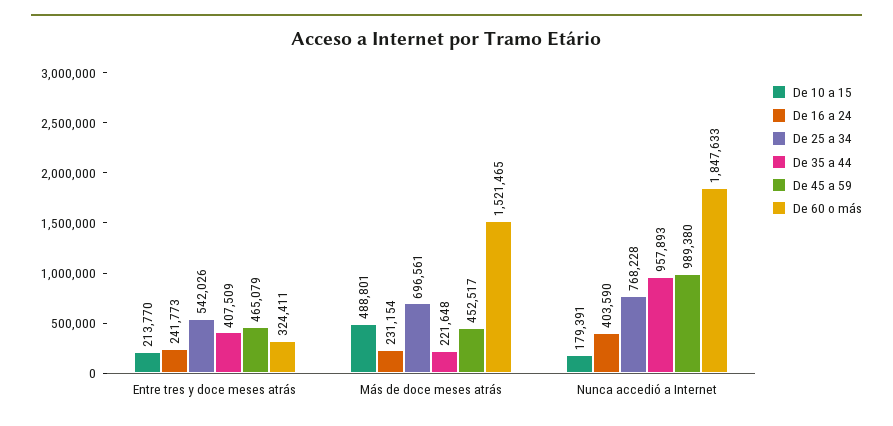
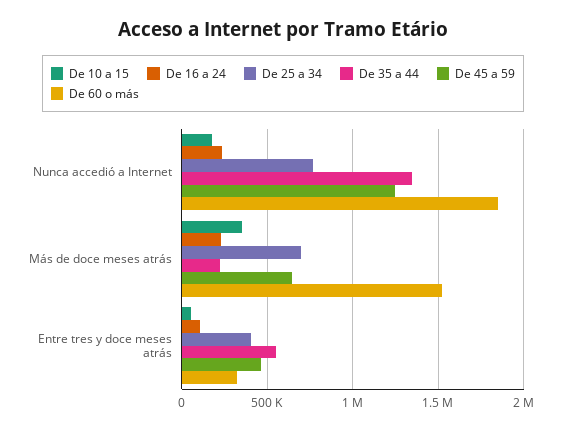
De 10 a 15, Entre tres y doce meses atrás: 213770 -> 50000
De 16 a 24, Entre tres y doce meses atrás: 241773 -> 100000
De 25 a 34, Entre tres y doce meses atrás: 542026 -> 400000
De 35 a 44, Entre tres y doce meses atrás: 407509 -> 550000
De 10 a 15, Más de doce meses atrás: 488801 -> 350000
De 45 a 59, Más de doce meses atrás: 452517 -> 650000
De 16 a 24, Nunca accedió a Internet: 403590 -> 250000
De 35 a 44, Nunca accedió a Internet: 957893 -> 1350000
De 45 a 59, Nunca accedió a Internet: 989380 -> 1250000

